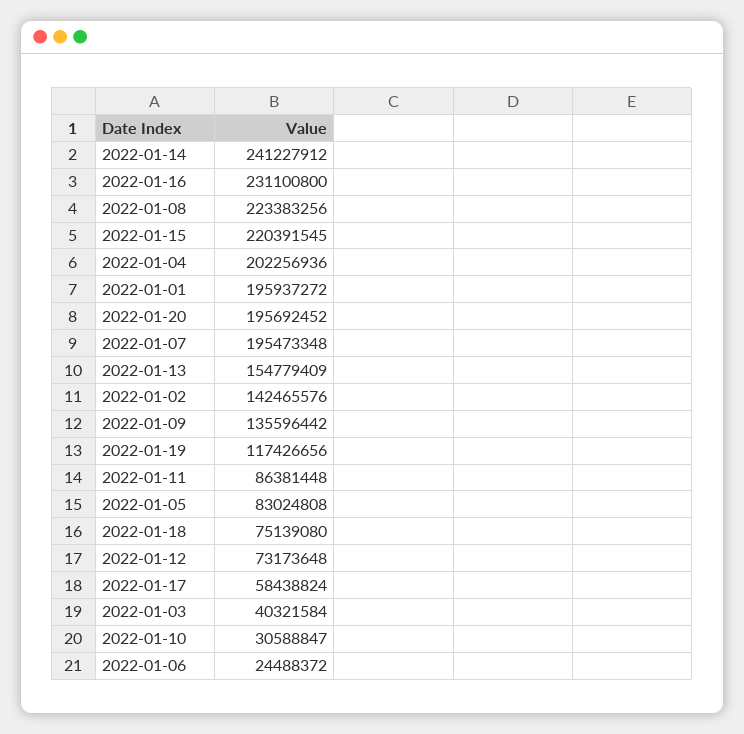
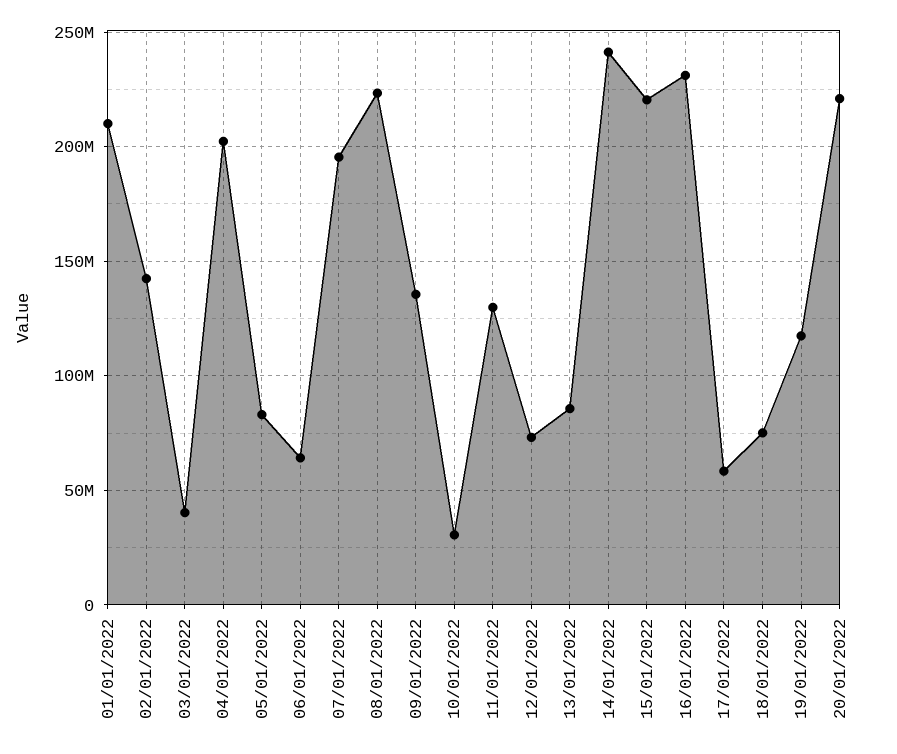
2022-01-01: 195937272 -> 210000000
2022-01-20: 195692452 -> 220000000
2022-01-13: 154779409 -> 85000000
2022-01-11: 86381448 -> 130000000
2022-01-06: 24488372 -> 65000000

